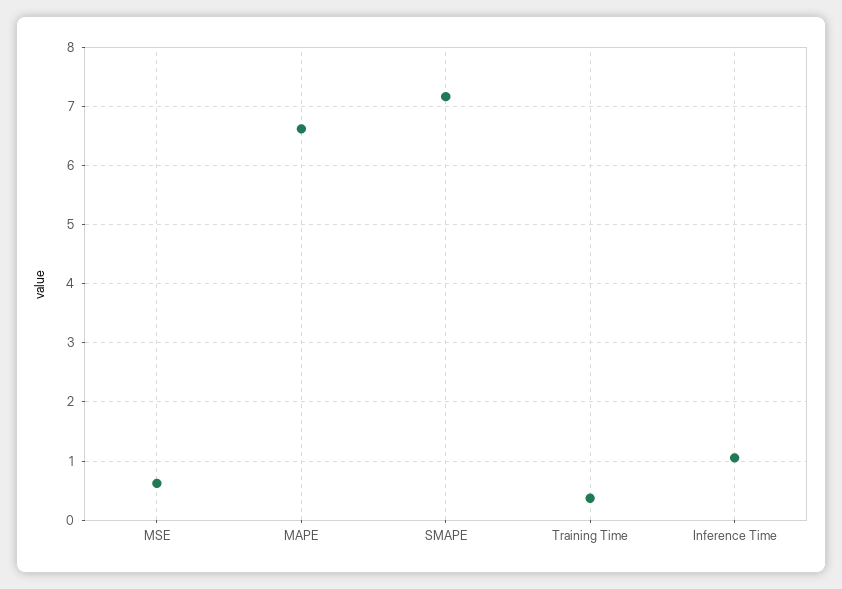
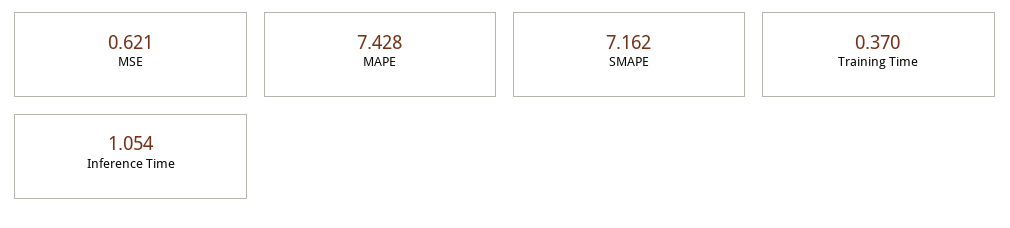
MAPE: 6.6 -> 7.428

